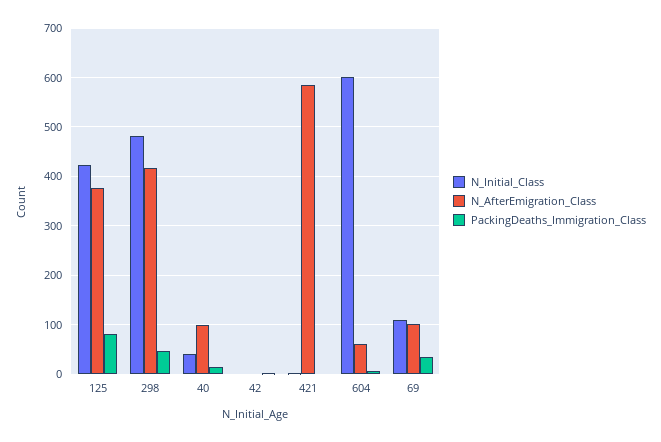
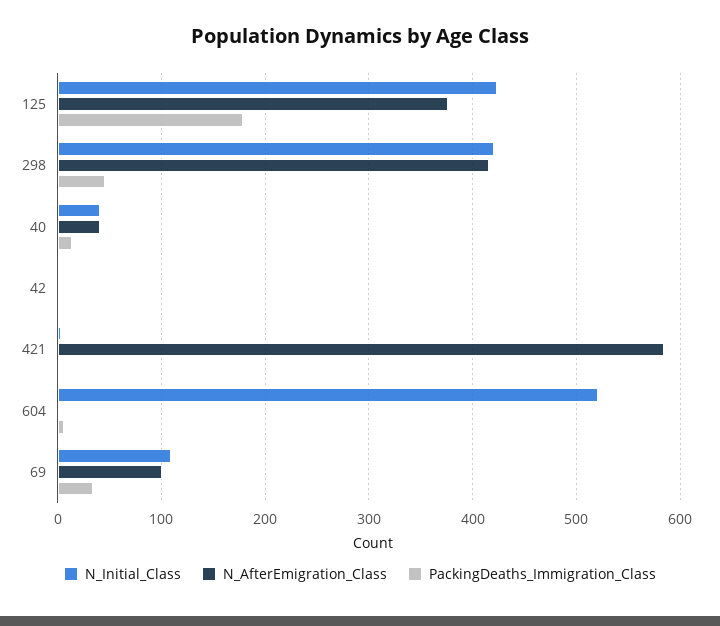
PackingDeaths_Immigration_Class, 125: 80 -> 180
N_Initial_Class, 298: 480 -> 420
N_AfterEmigration_Class, 40: 100 -> 40
N_Initial_Class, 604: 600 -> 520
N_AfterEmigration_Class, 604: 60 -> 0

